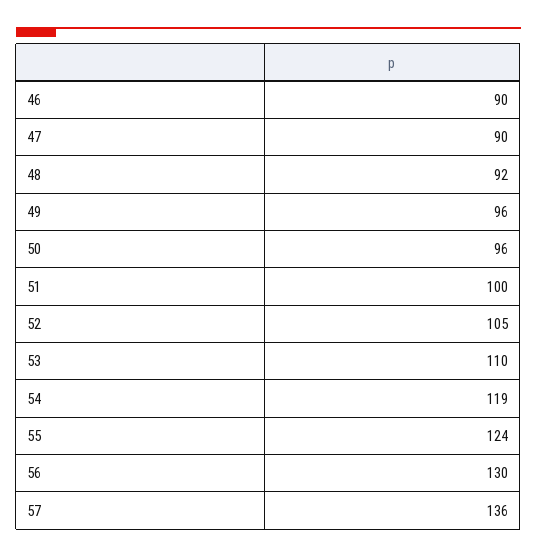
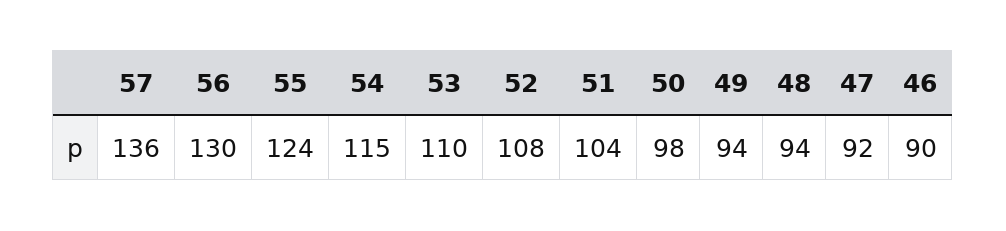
47: 90 -> 92
48: 92 -> 94
49: 96 -> 94
50: 96 -> 98
51: 100 -> 104
52: 105 -> 108
54: 119 -> 115

